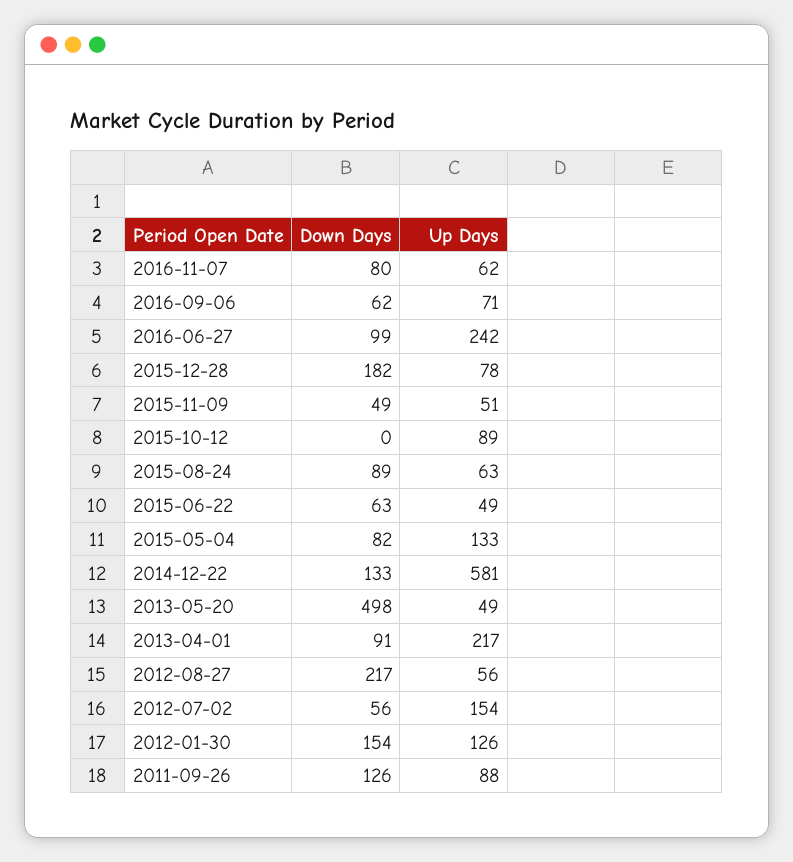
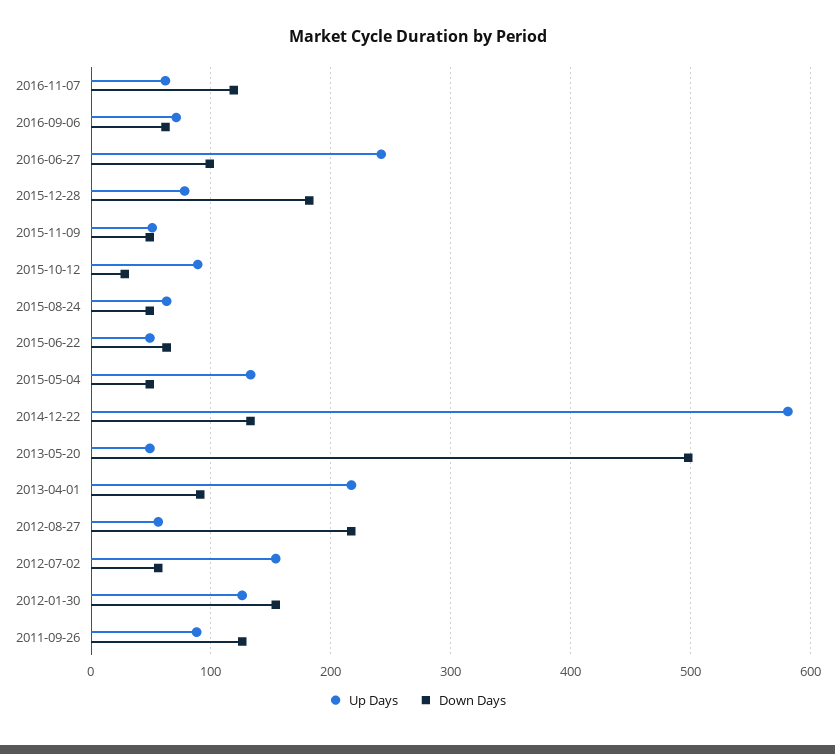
Down Days, 2016-11-07: 80 -> 120
Down Days, 2015-10-12: 0 -> 30
Down Days, 2015-08-24: 89 -> 50
Down Days, 2015-05-04: 82 -> 50

